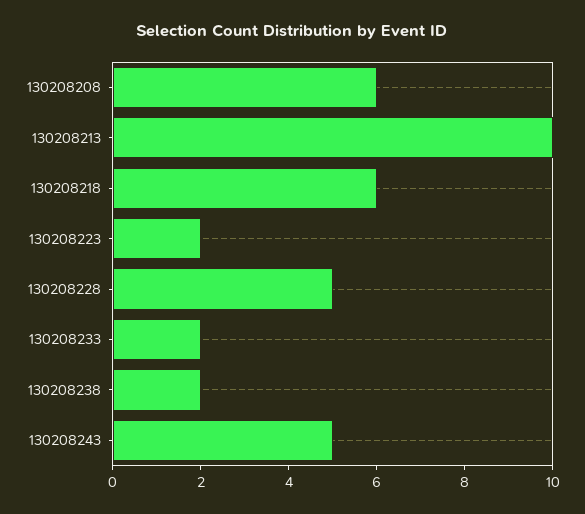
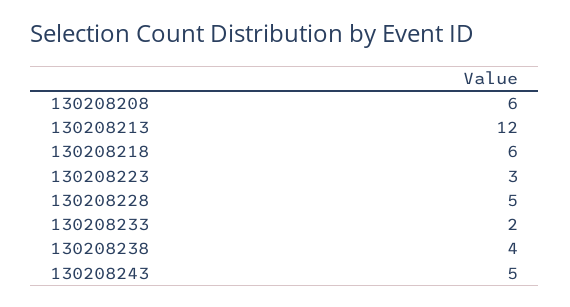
130208213: 10 -> 12
130208223: 2 -> 3
130208238: 2 -> 4

